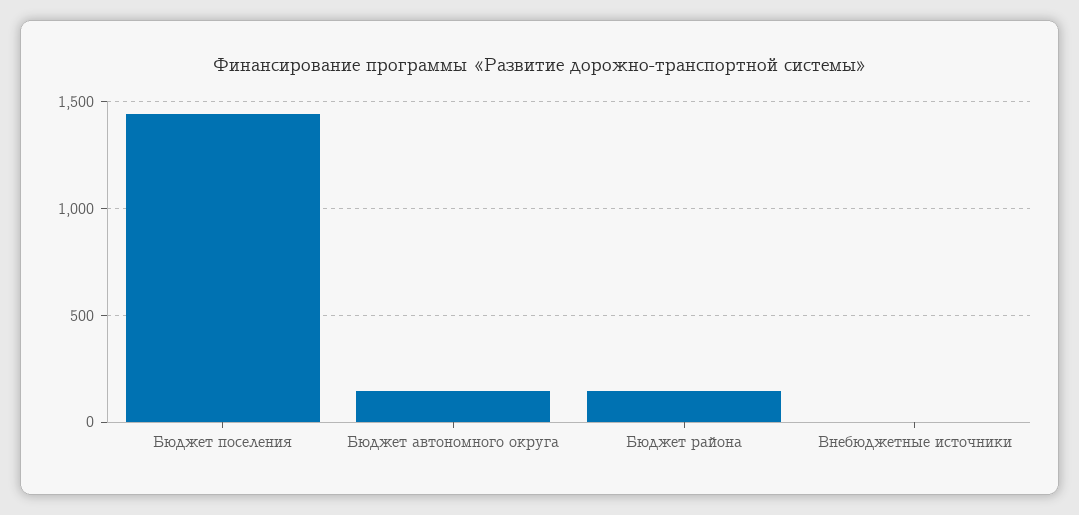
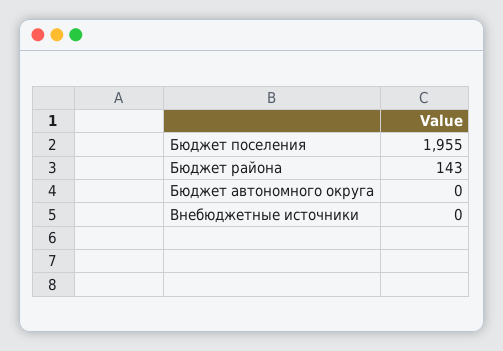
Бюджет поселения: 1450 -> 1955
Бюджет автономного округа: 150 -> 0

